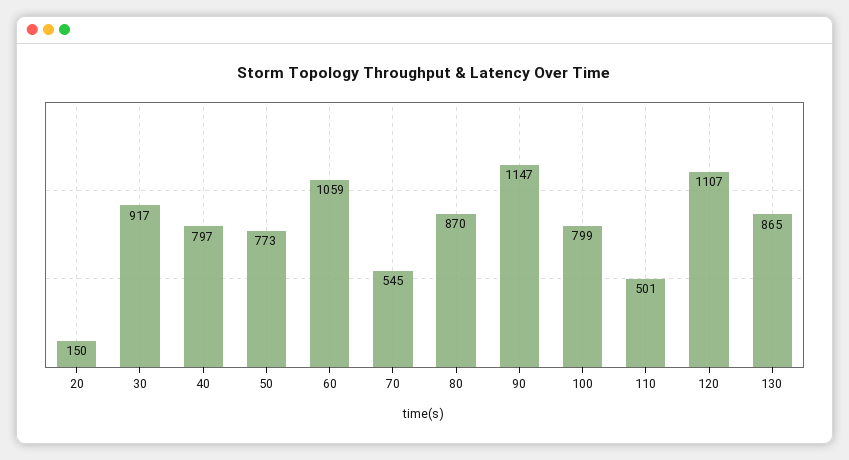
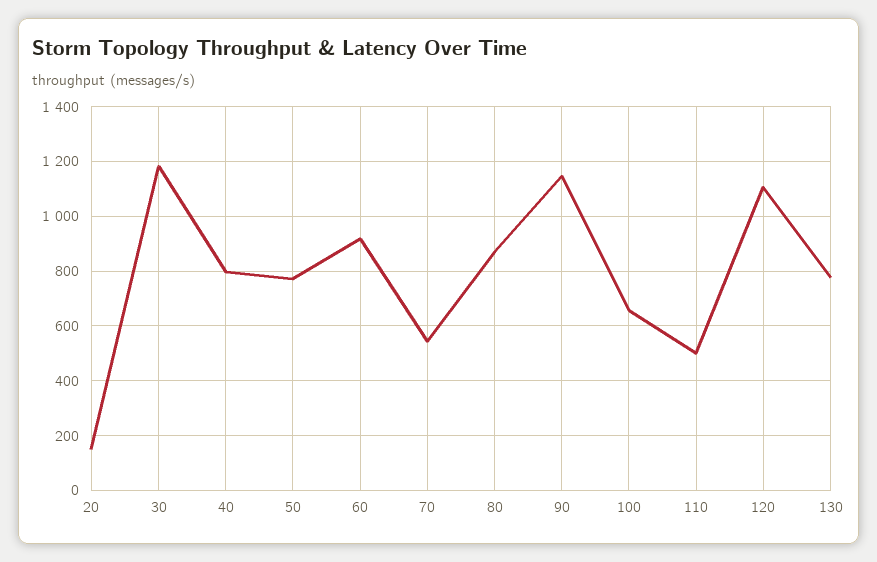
30: 917 -> 1175
60: 1059 -> 925
100: 799 -> 650
130: 865 -> 775

